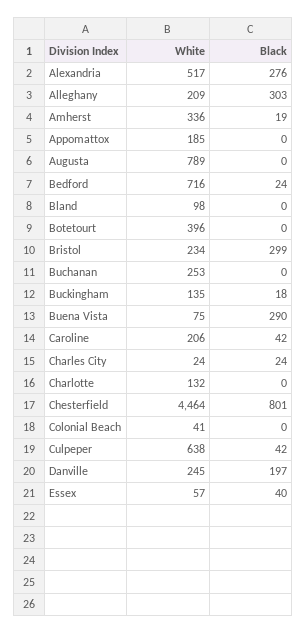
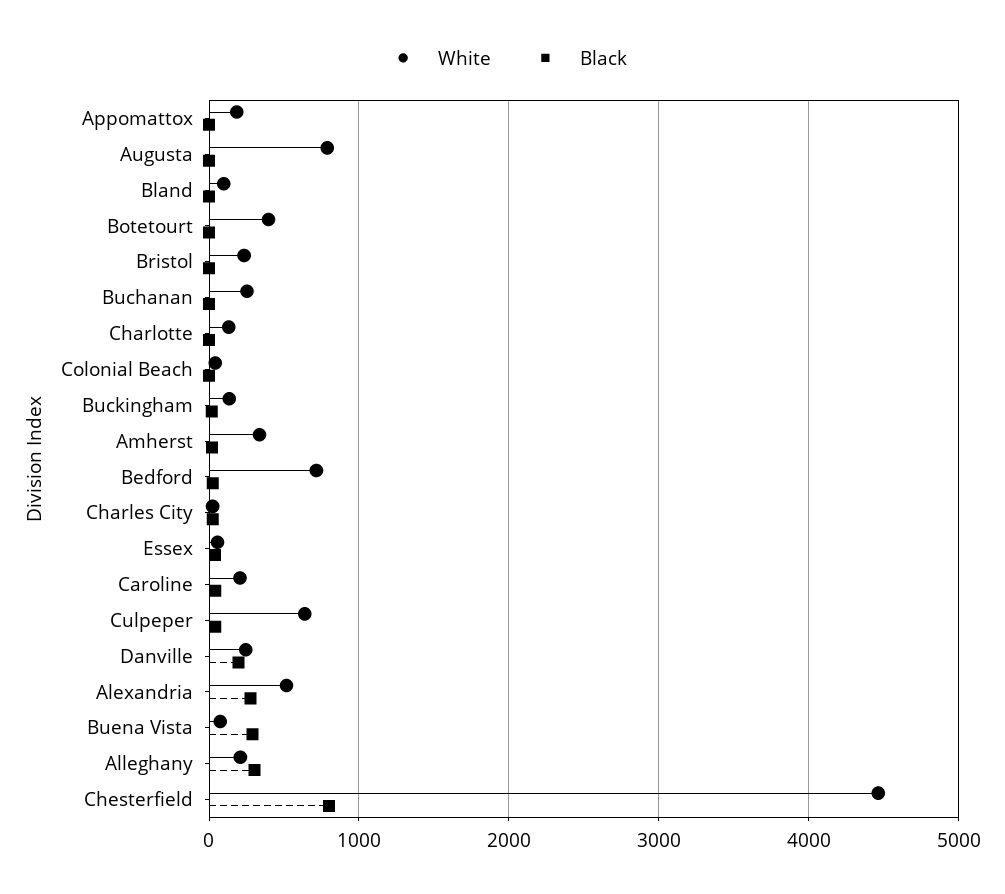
Black, Bristol: 299 -> 0

